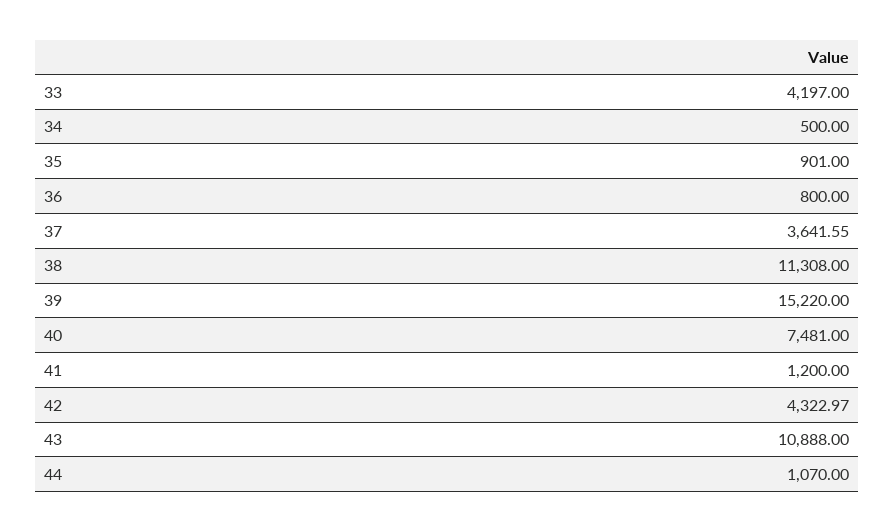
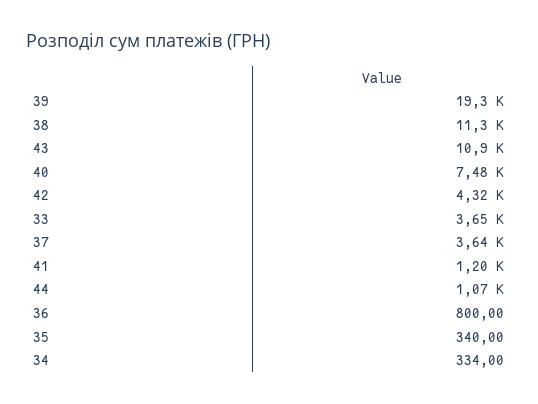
33: 4197 -> 3650
34: 500 -> 334
35: 901 -> 340
39: 15220 -> 19300

